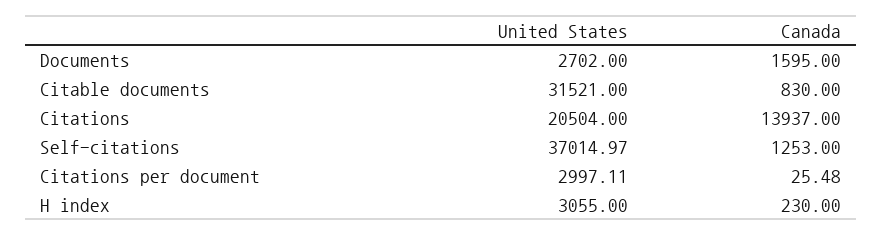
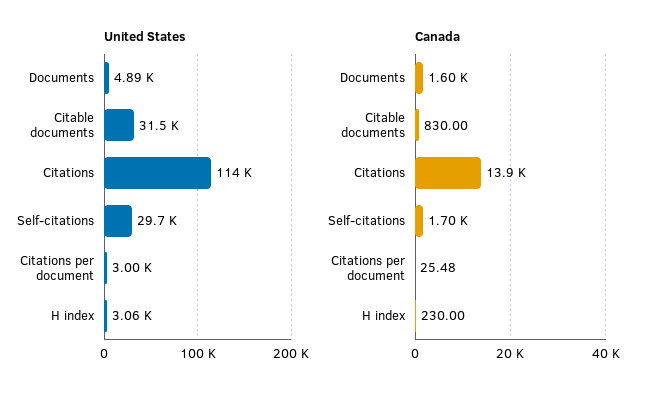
United States, Documents: 2702 -> 4890
United States, Citations: 20504 -> 114000
United States, Self-citations: 37014.97 -> 29700
Canada, Self-citations: 1253 -> 1700

